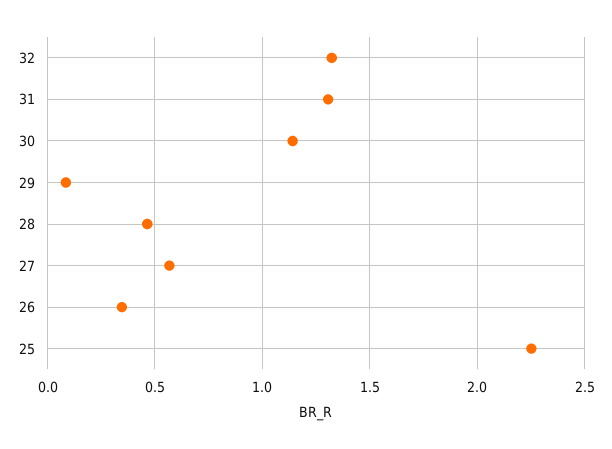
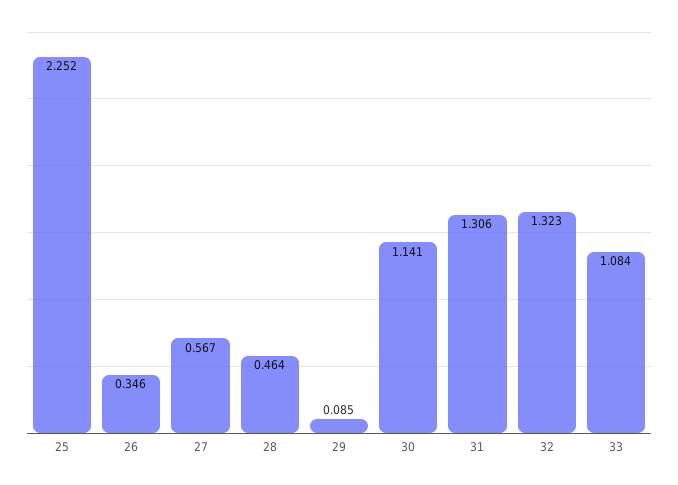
33: none -> 1.084

